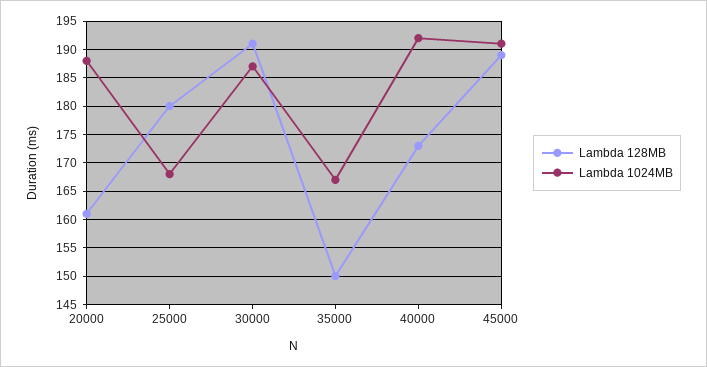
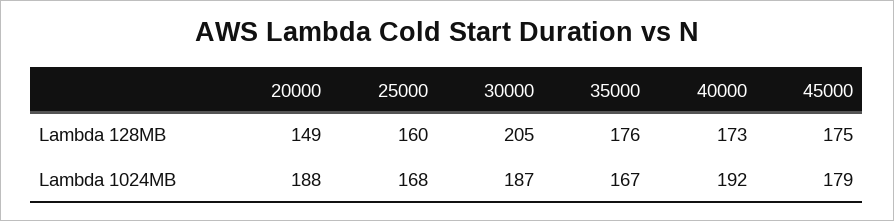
Lambda 128MB, 20000: 160 -> 149
Lambda 128MB, 25000: 180 -> 160
Lambda 128MB, 30000: 190 -> 205
Lambda 128MB, 35000: 150 -> 176
Lambda 128MB, 45000: 190 -> 175
Lambda 1024MB, 45000: 190 -> 179

